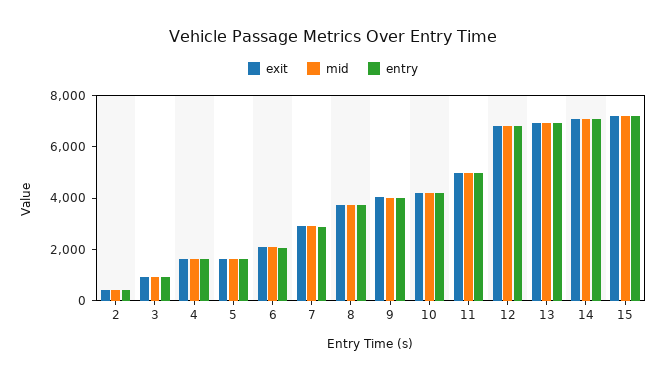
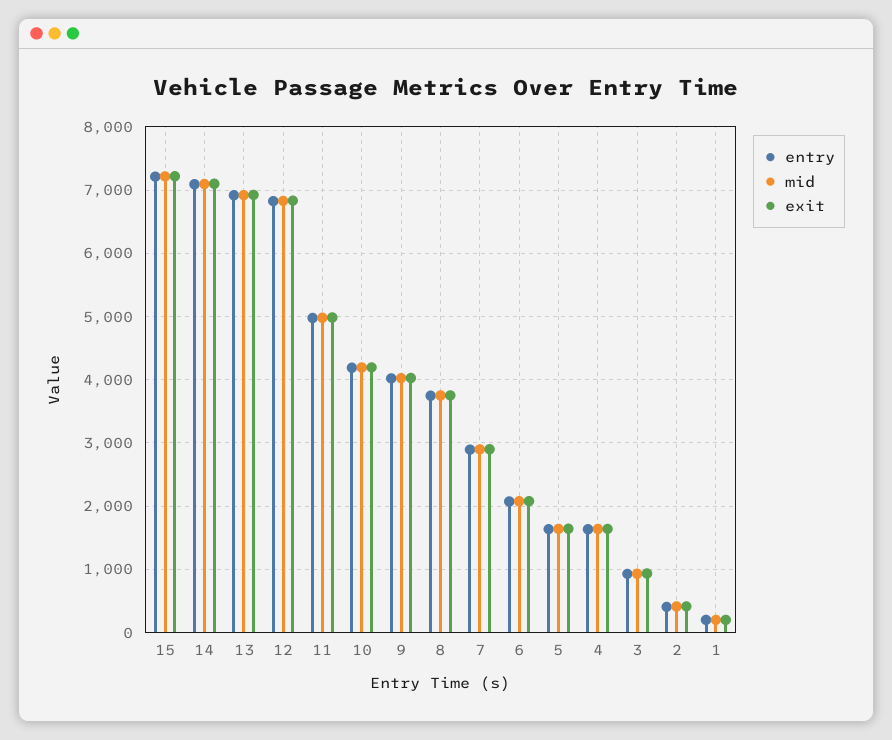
entry, 1: none -> 200
mid, 1: none -> 200
exit, 1: none -> 200

